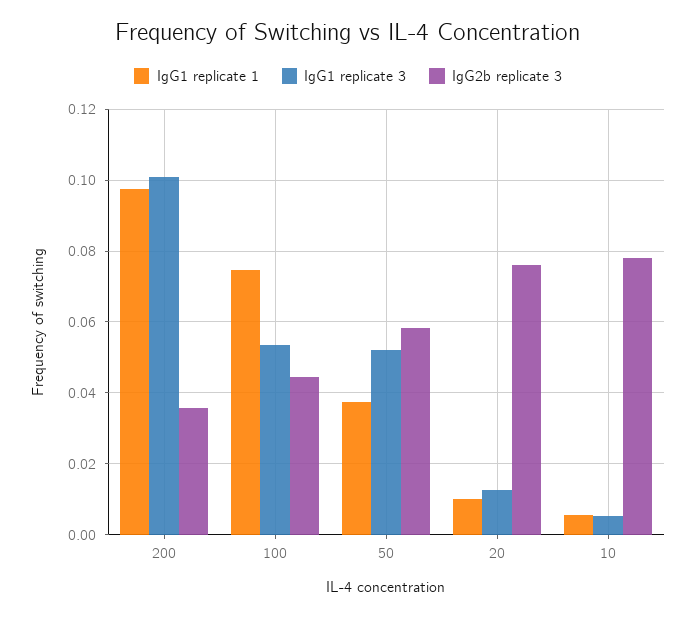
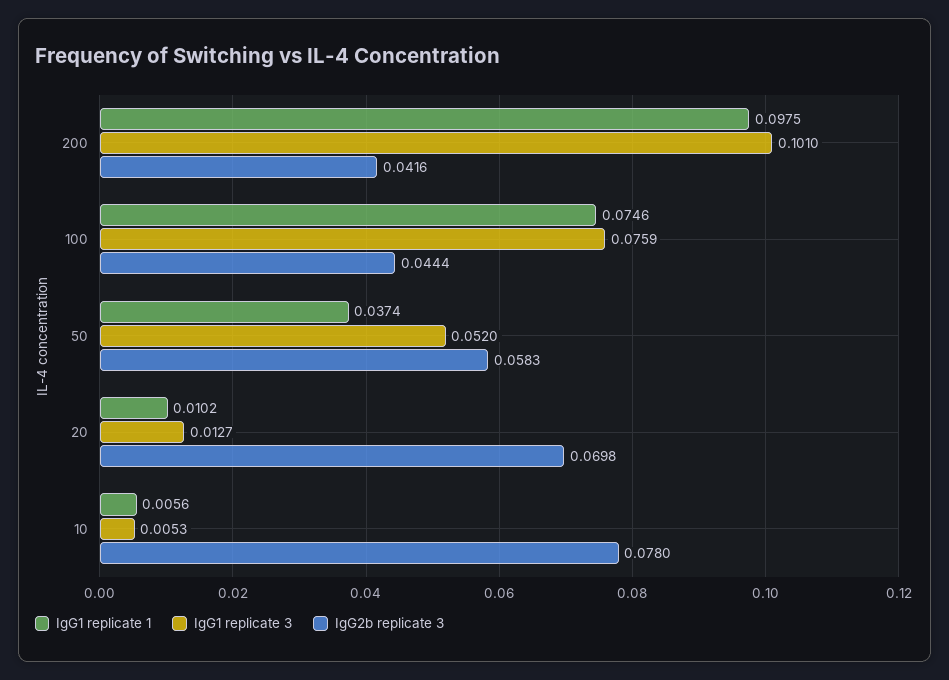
IgG2b replicate 3, 200: 0.036 -> 0.0416
IgG1 replicate 3, 100: 0.054 -> 0.0759
IgG2b replicate 3, 20: 0.076 -> 0.0698

